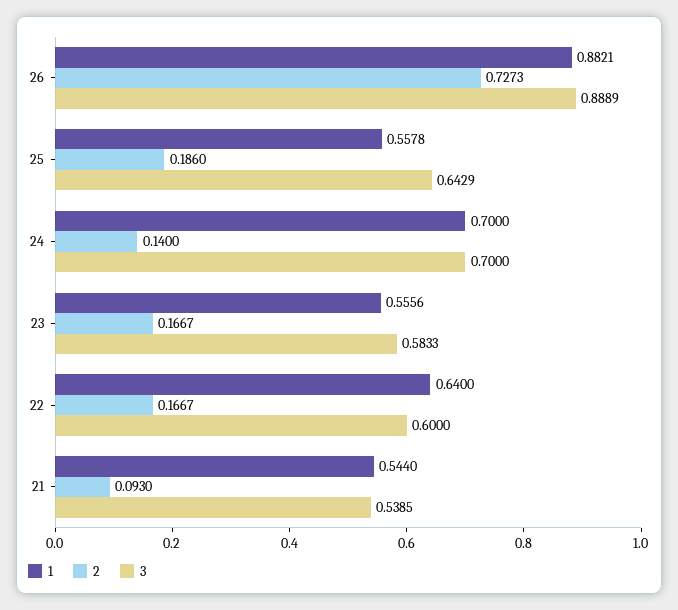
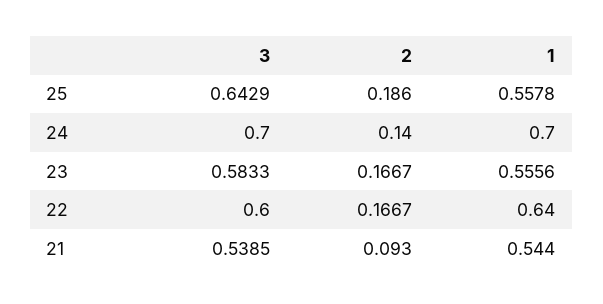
1, 26: 0.8821 -> none
2, 26: 0.7273 -> none
3, 26: 0.8889 -> none

